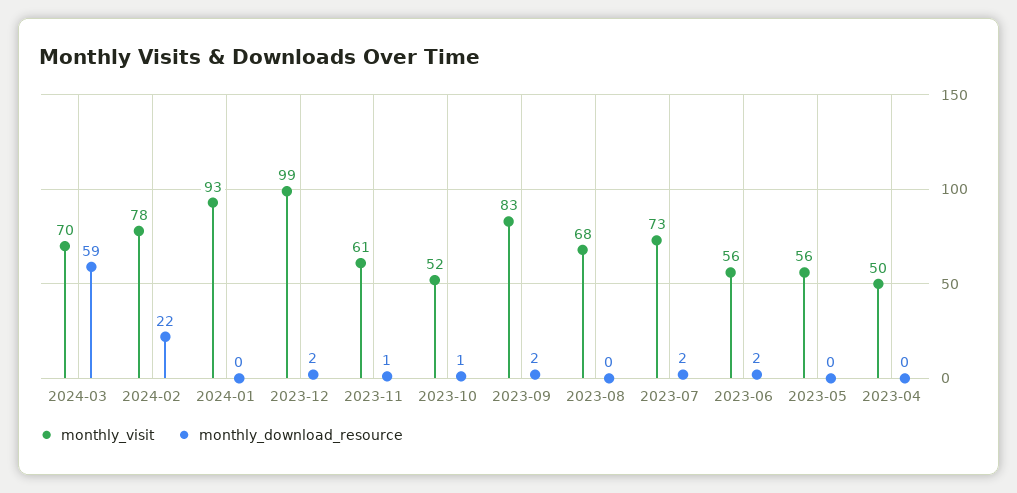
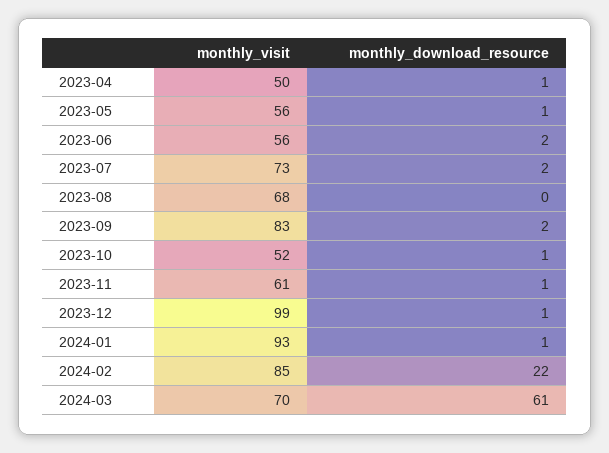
monthly_download_resource, 2024-03: 59 -> 61
monthly_visit, 2024-02: 78 -> 85
monthly_download_resource, 2024-01: 0 -> 1
monthly_download_resource, 2023-12: 2 -> 1
monthly_download_resource, 2023-05: 0 -> 1
monthly_download_resource, 2023-04: 0 -> 1

